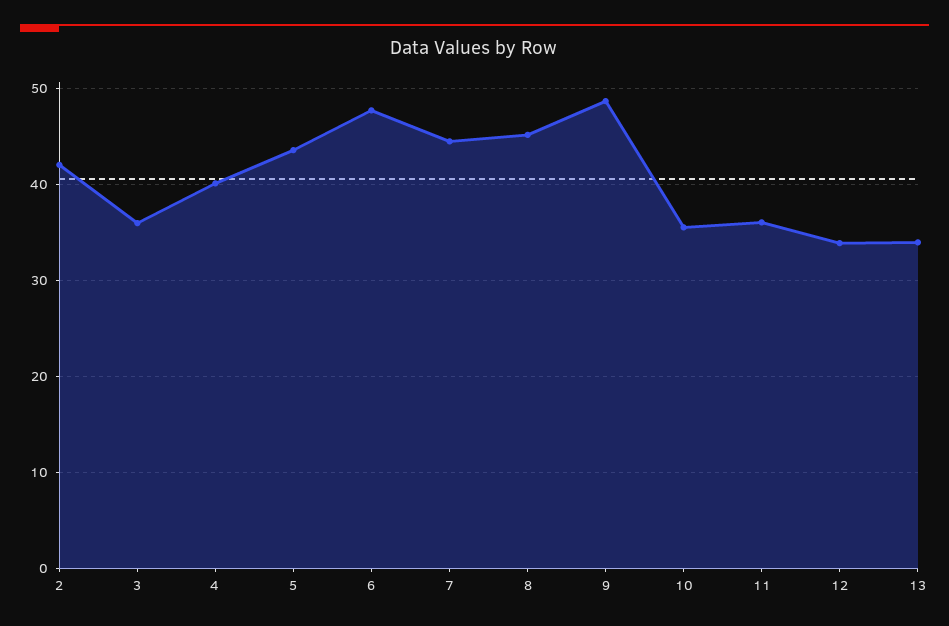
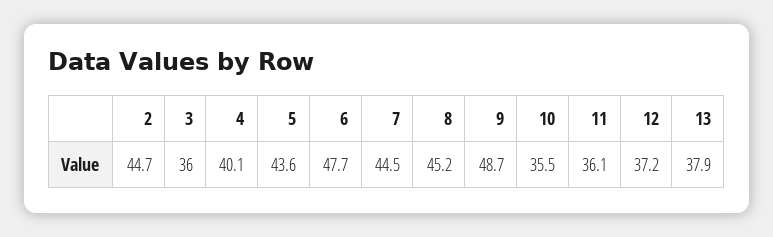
2: 42 -> 44.7
12: 34 -> 37.2
13: 34 -> 37.9

